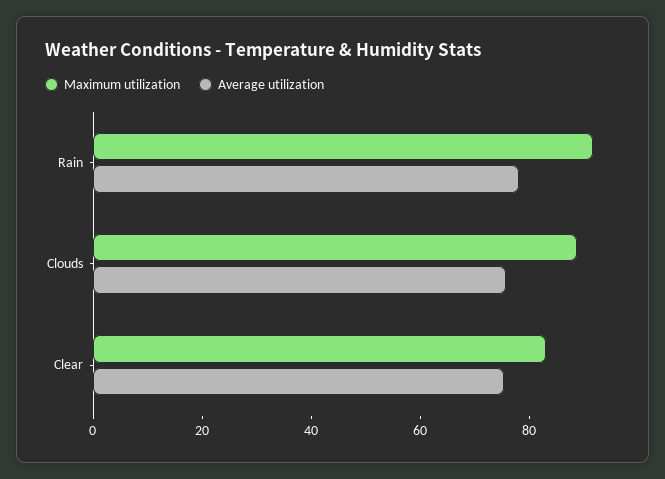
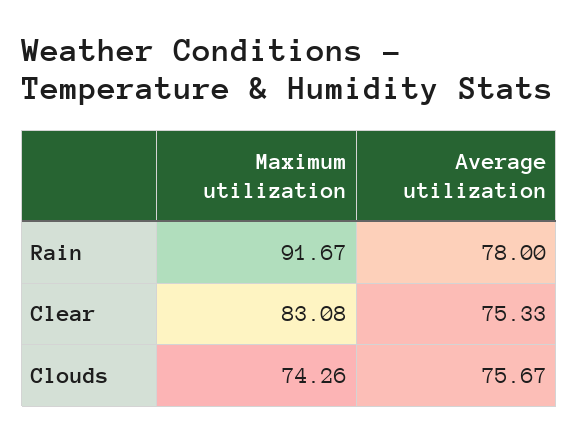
Maximum utilization, Clouds: 90 -> 74.26

